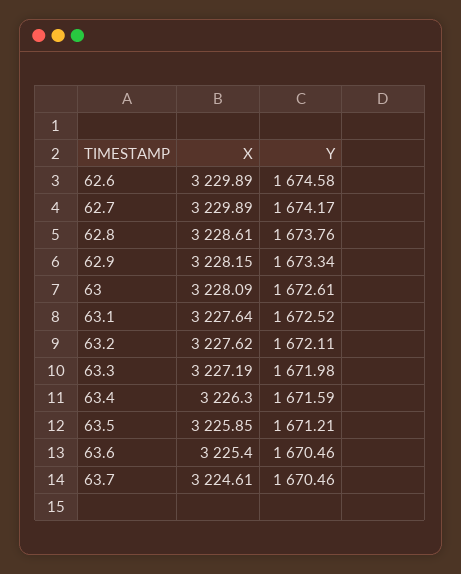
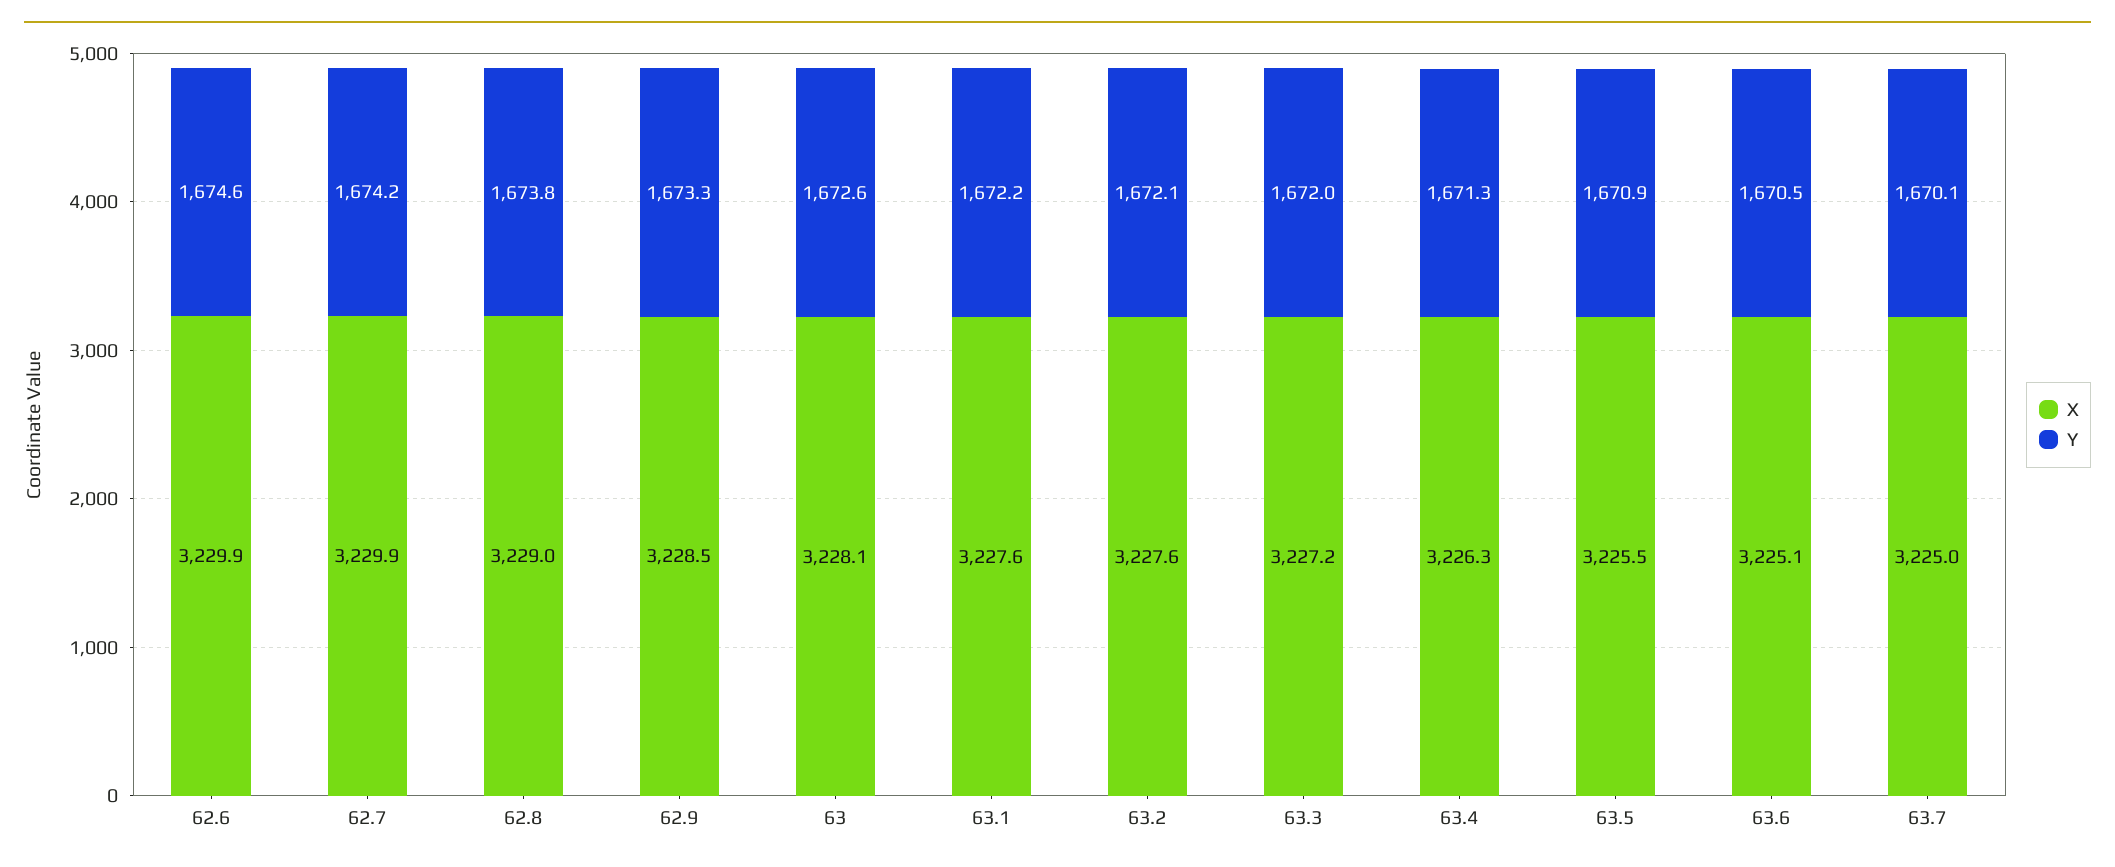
X, 62.8: 3228.61 -> 3229
X, 62.9: 3228.15 -> 3228.5
Y, 63.1: 1672.52 -> 1672.2
Y, 63.4: 1671.59 -> 1671.3
X, 63.5: 3225.85 -> 3225.5
Y, 63.5: 1671.21 -> 1670.9
X, 63.6: 3225.4 -> 3225.1
X, 63.7: 3224.61 -> 3225
Y, 63.7: 1670.46 -> 1670.1

